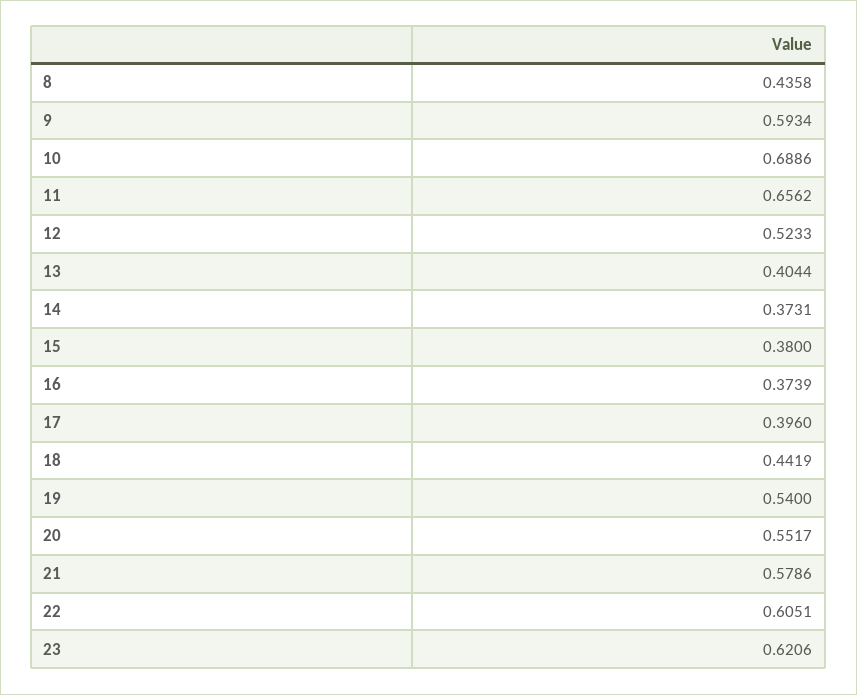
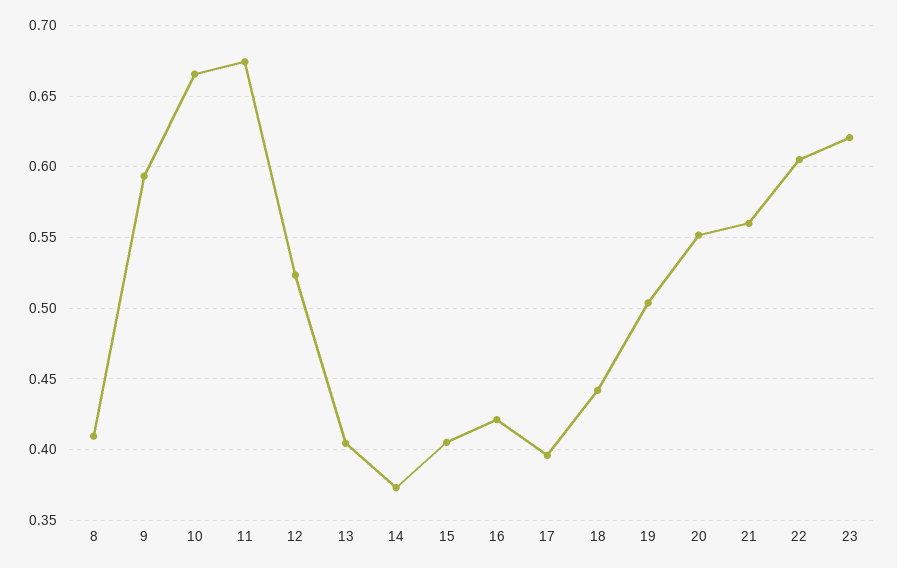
8: 0.4358 -> 0.41
10: 0.6886 -> 0.665
11: 0.6562 -> 0.675
15: 0.38 -> 0.405
16: 0.3739 -> 0.42
19: 0.54 -> 0.505
21: 0.5786 -> 0.56

